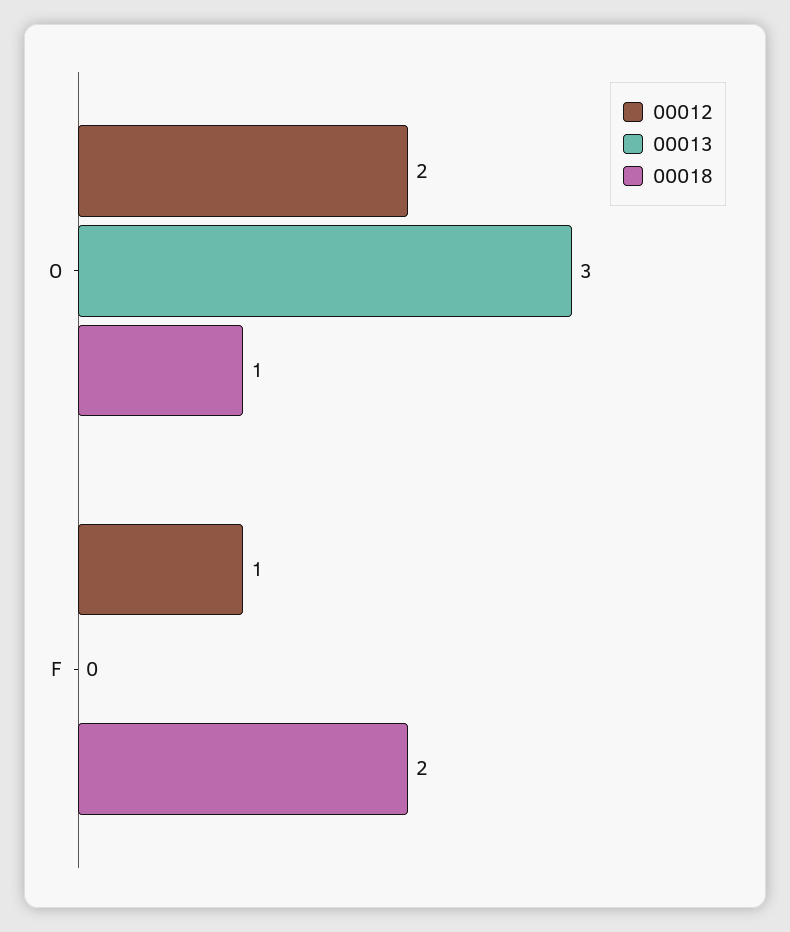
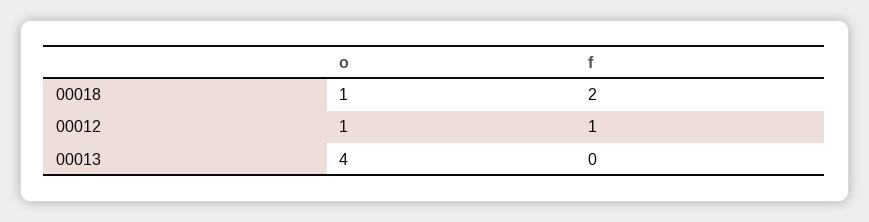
00012, O: 2 -> 1
00013, O: 3 -> 4

